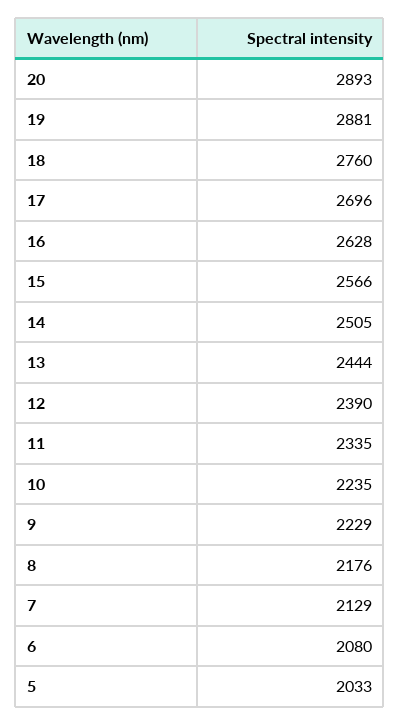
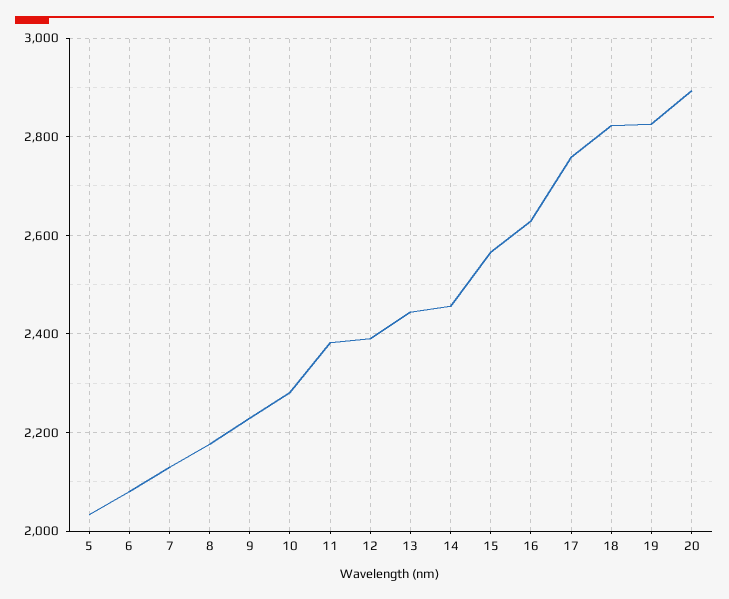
19: 2881 -> 2820
18: 2760 -> 2820
17: 2696 -> 2760
14: 2505 -> 2460
11: 2335 -> 2380
10: 2235 -> 2280

